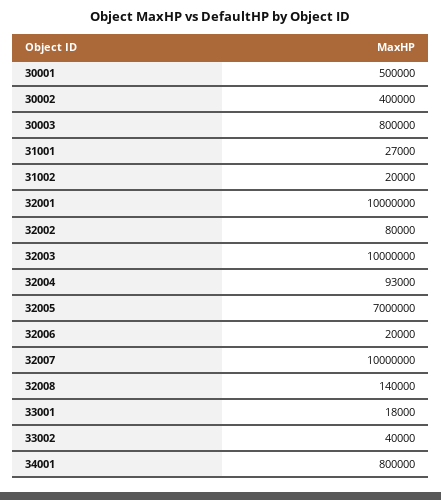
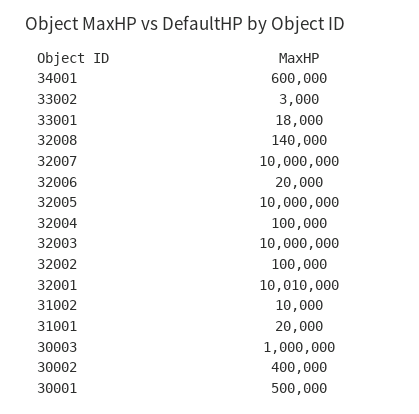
30003: 800000 -> 1000000
31001: 27000 -> 20000
31002: 20000 -> 10000
32001: 10000000 -> 10010000
32002: 80000 -> 100000
32004: 93000 -> 100000
32005: 7000000 -> 10000000
33002: 40000 -> 3000
34001: 800000 -> 600000

